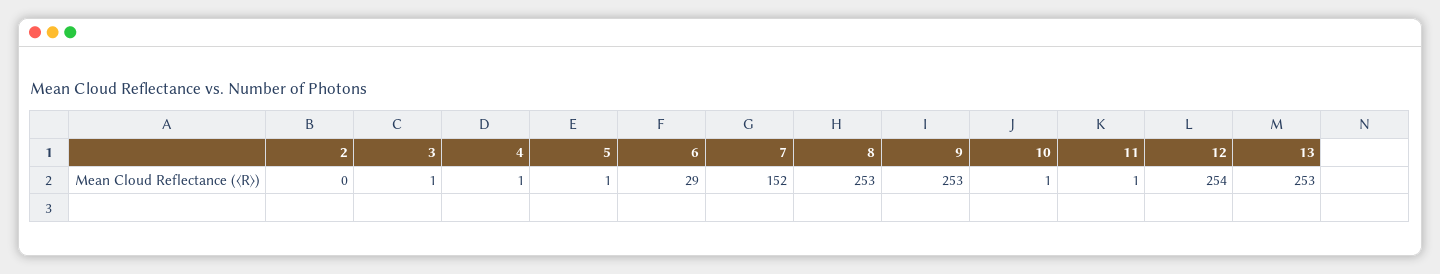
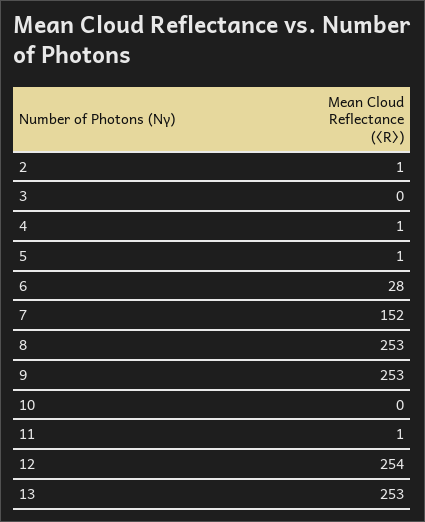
2: 0 -> 1
3: 1 -> 0
6: 29 -> 28
10: 1 -> 0

